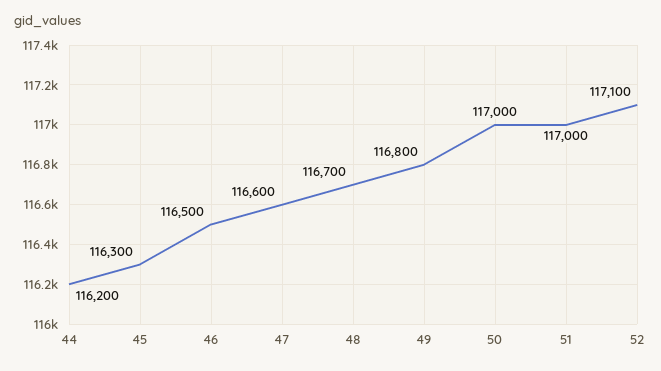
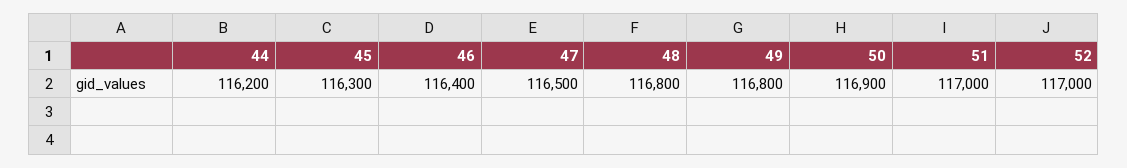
46: 116500 -> 116400
47: 116600 -> 116500
48: 116700 -> 116800
50: 117000 -> 116900
52: 117100 -> 117000

